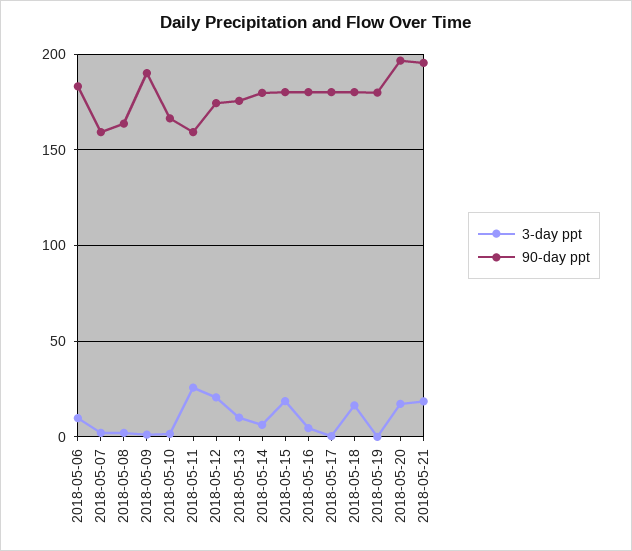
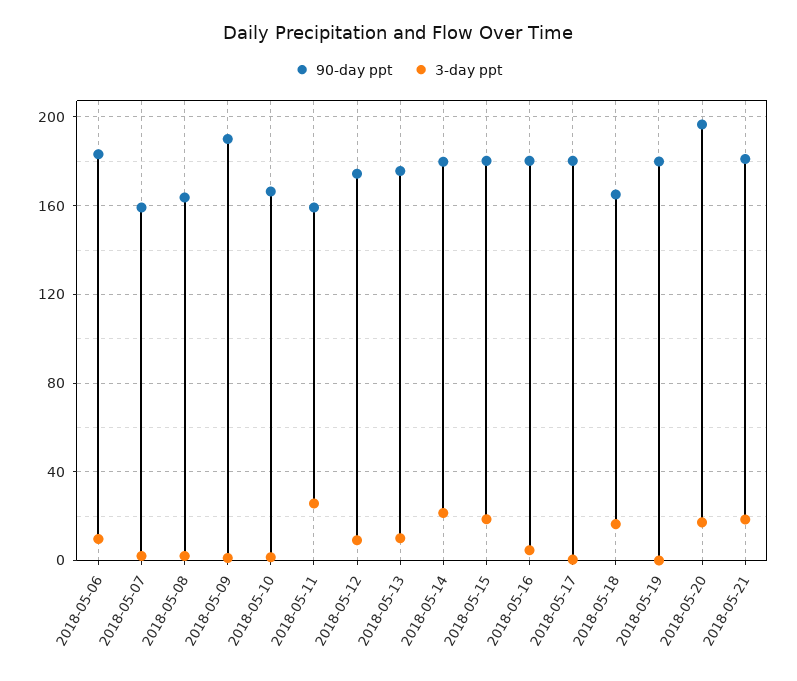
3-day ppt, 2018-05-12: 20 -> 10
3-day ppt, 2018-05-14: 5 -> 20
90-day ppt, 2018-05-18: 180 -> 165
90-day ppt, 2018-05-21: 195 -> 180

